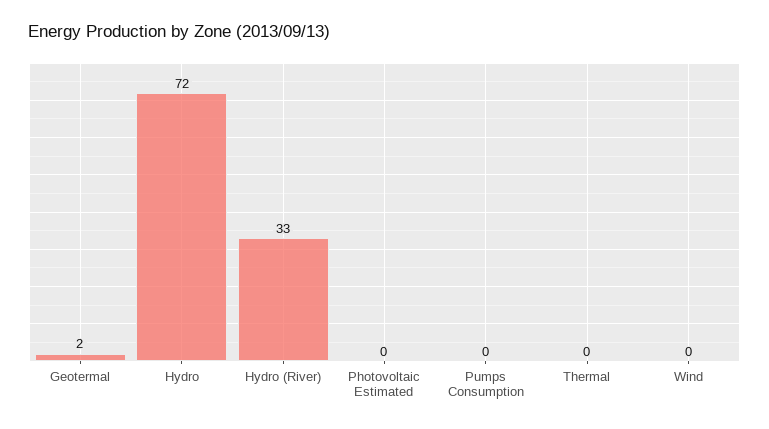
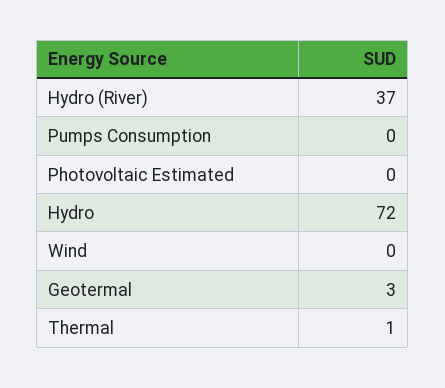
Geotermal: 2 -> 3
Hydro (River): 33 -> 37
Thermal: 0 -> 1

